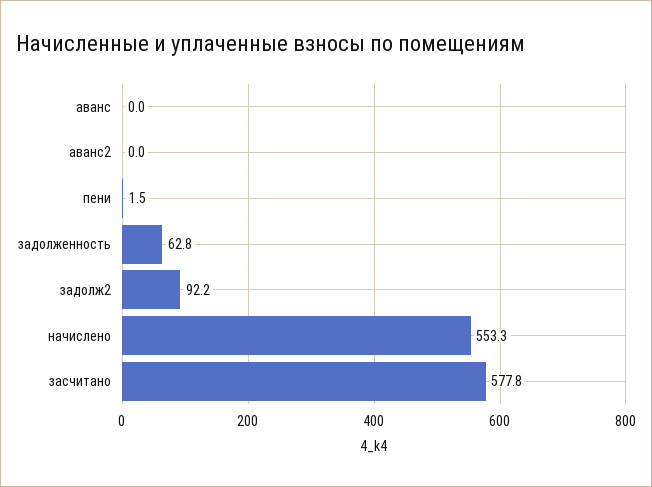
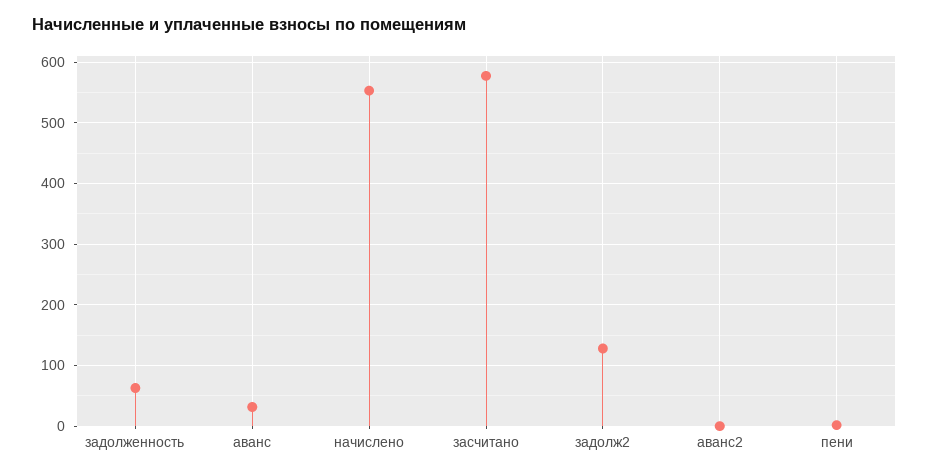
аванс: 0 -> 30
задолж2: 92.2 -> 130

